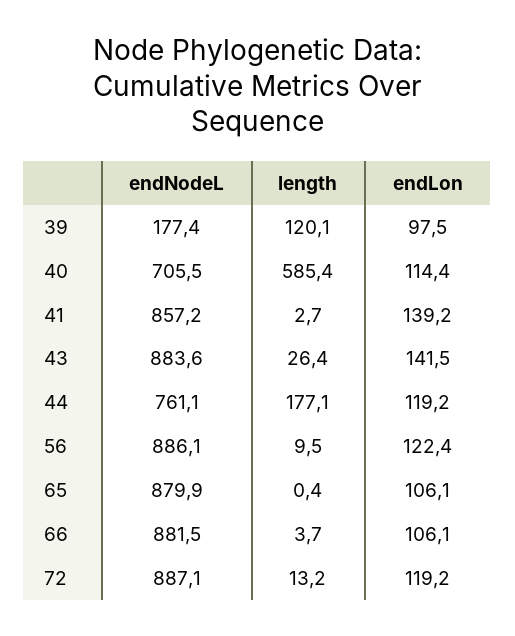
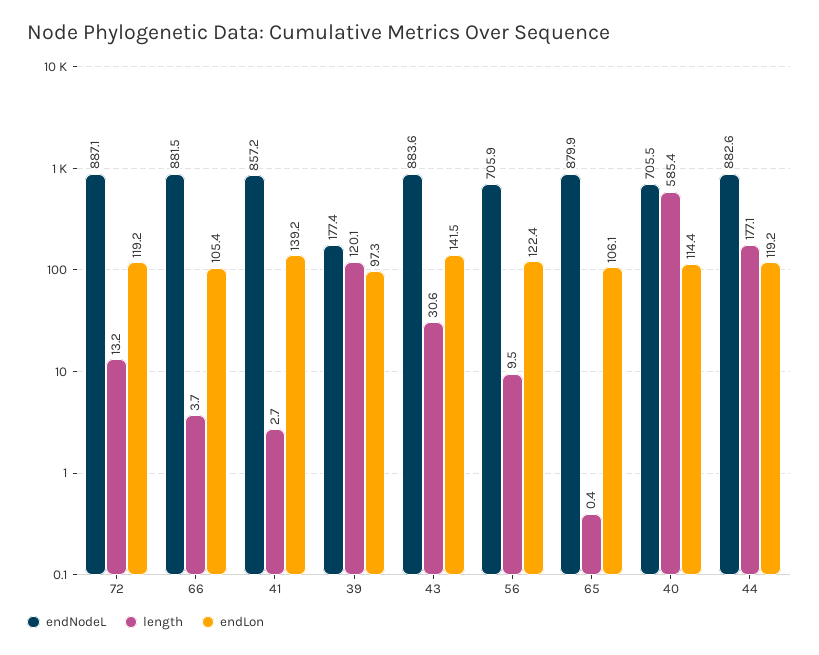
endLon, 39: 97.5 -> 97.3
length, 43: 26.4 -> 30.6
endNodeL, 44: 761.1 -> 882.6
endNodeL, 56: 886.1 -> 705.9
endLon, 66: 106.1 -> 105.4

